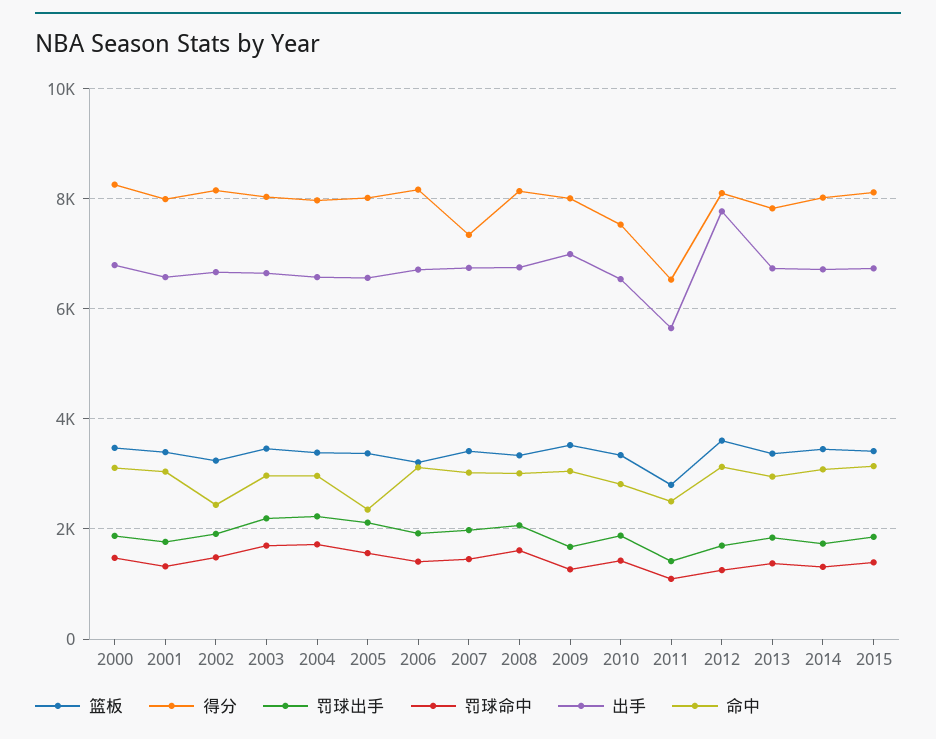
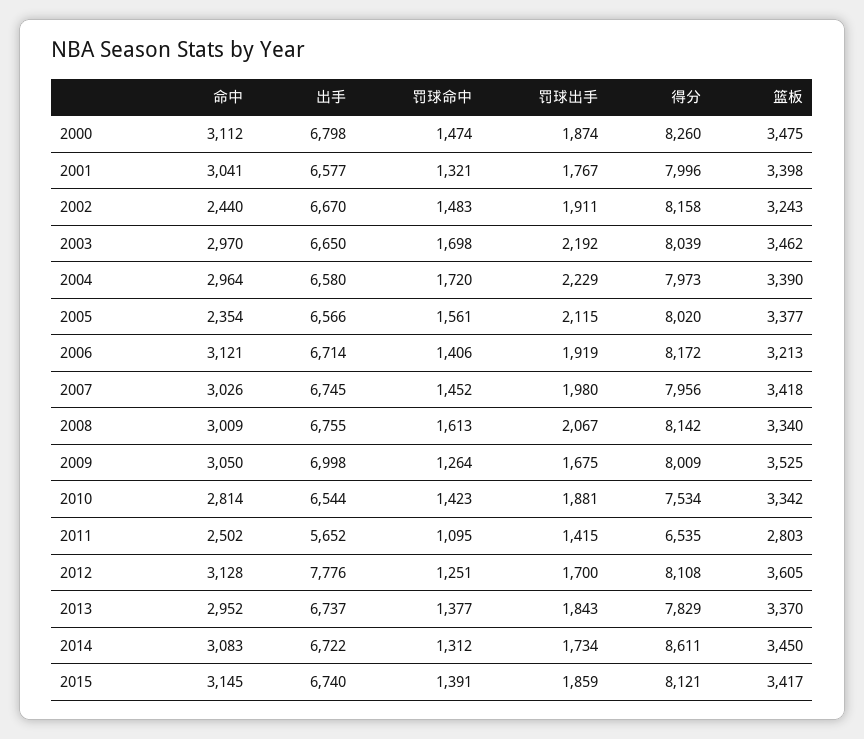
得分, 2007: 7400 -> 7956
得分, 2014: 8000 -> 8611

